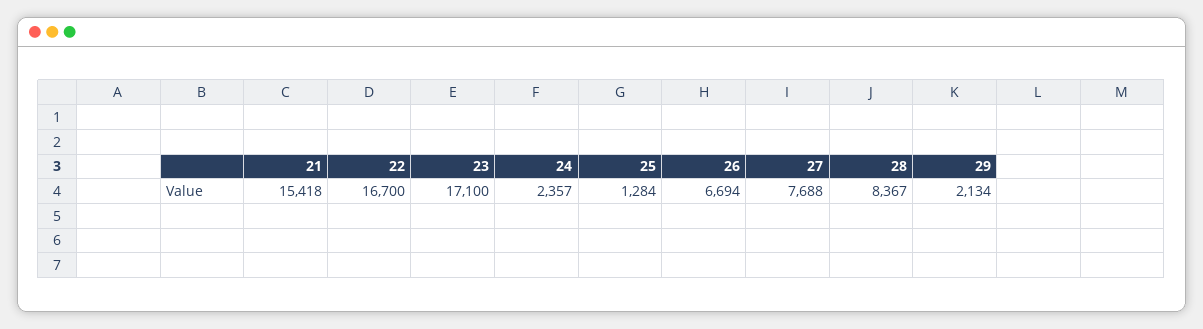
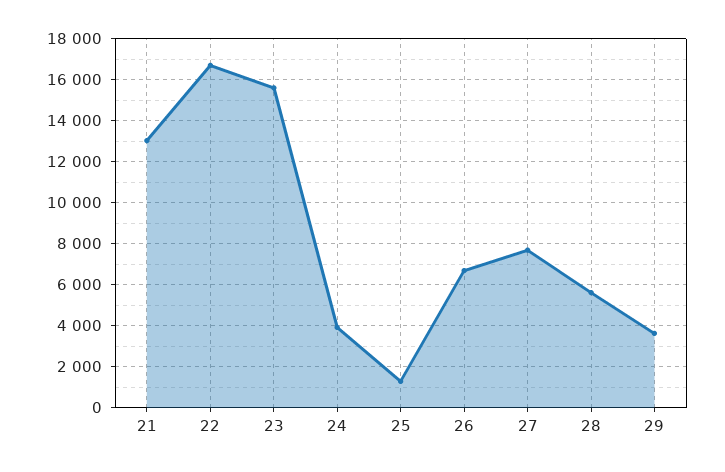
21: 15418 -> 13000
23: 17100 -> 15500
24: 2357 -> 4000
28: 8367 -> 5500
29: 2134 -> 3500

